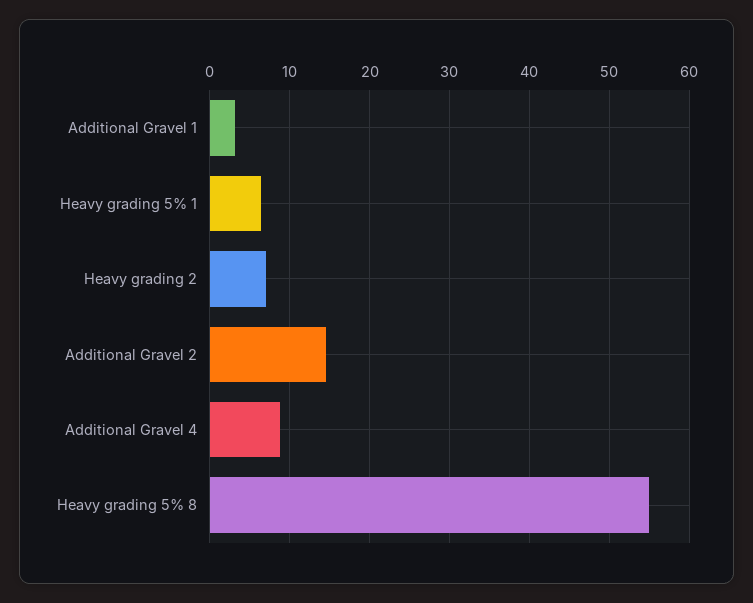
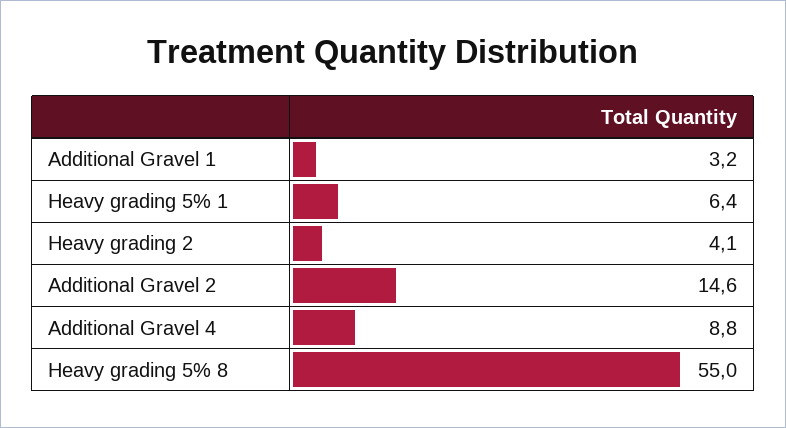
Heavy grading 2: 7 -> 4.1

